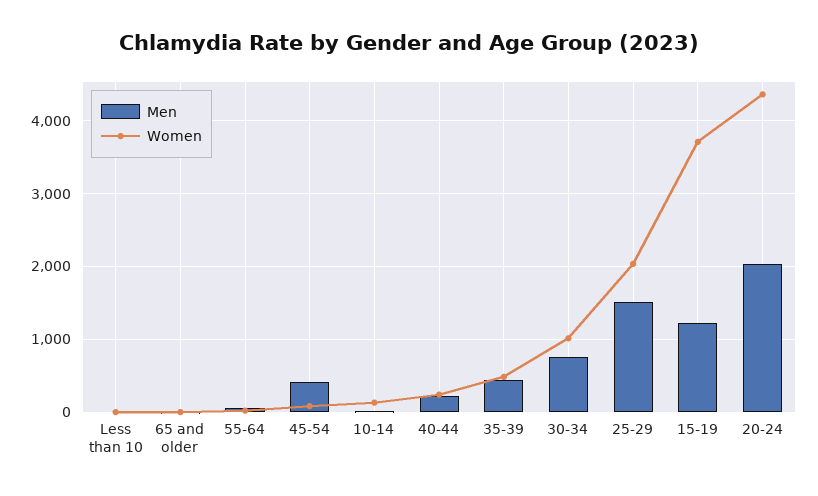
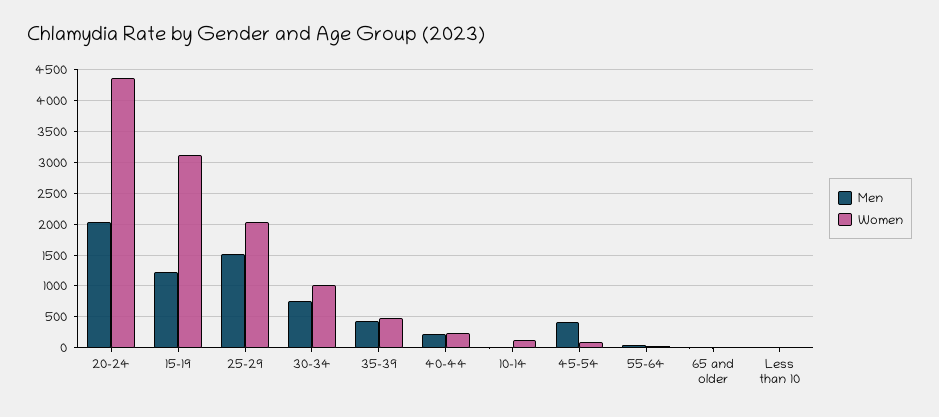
Women, 15-19: 3700 -> 3100

